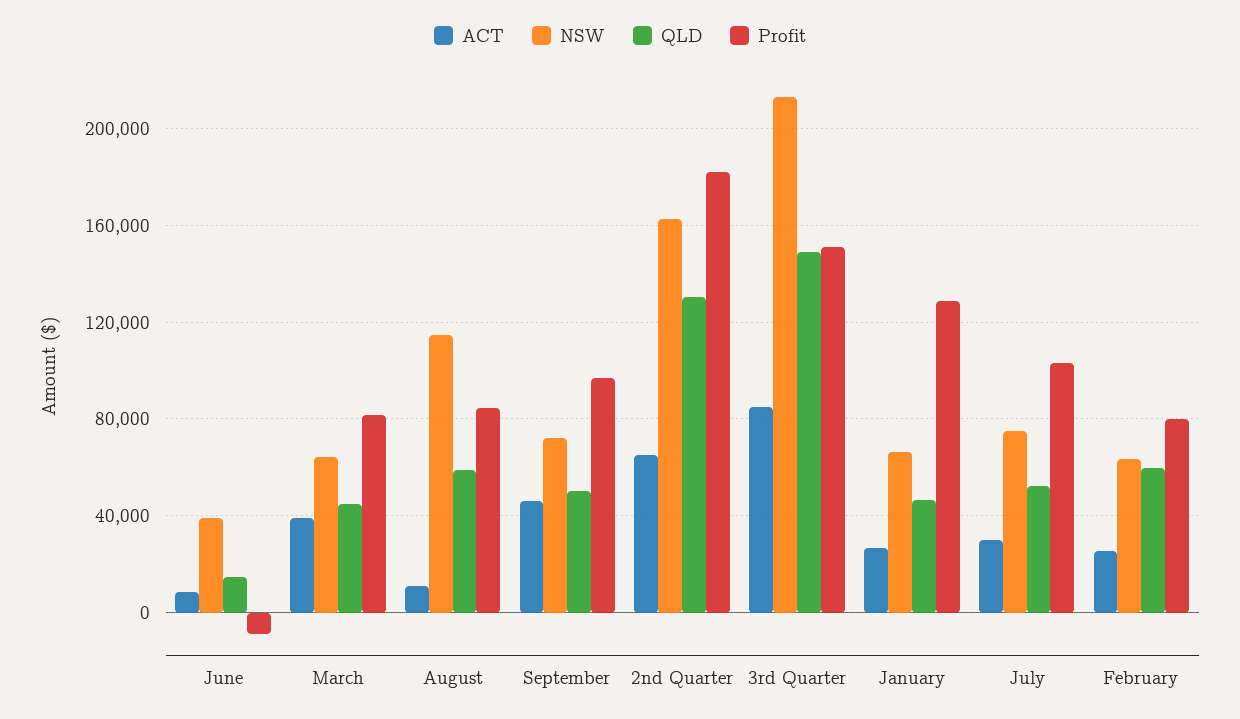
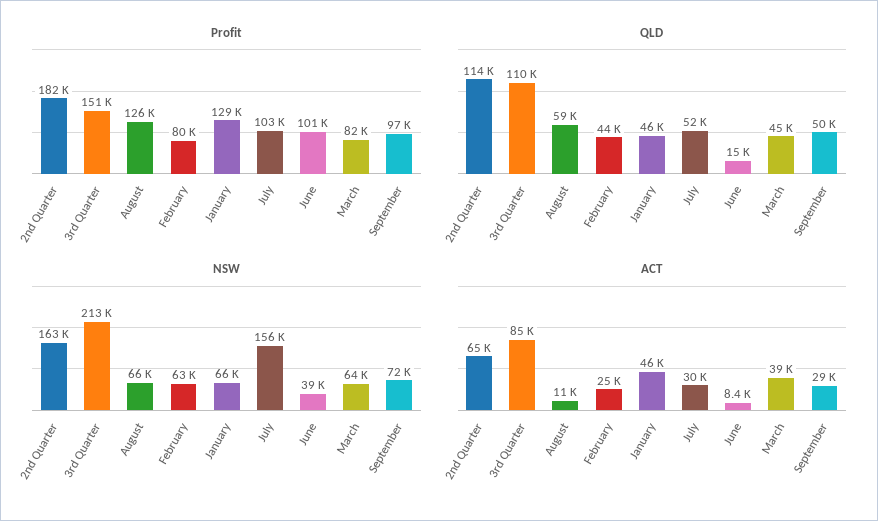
Profit, June: -10000 -> 101000
NSW, August: 115000 -> 66000
Profit, August: 85000 -> 126000
ACT, September: 45000 -> 29000
QLD, 2nd Quarter: 130000 -> 114000
QLD, 3rd Quarter: 150000 -> 110000
ACT, January: 25000 -> 46000
NSW, July: 75000 -> 156000
QLD, February: 60000 -> 44000

